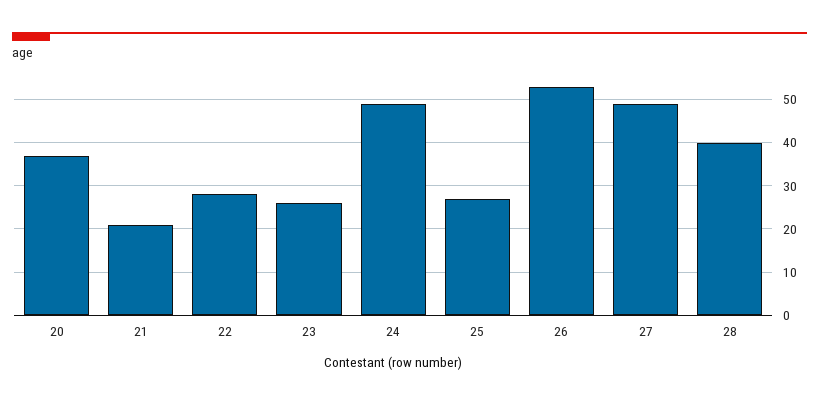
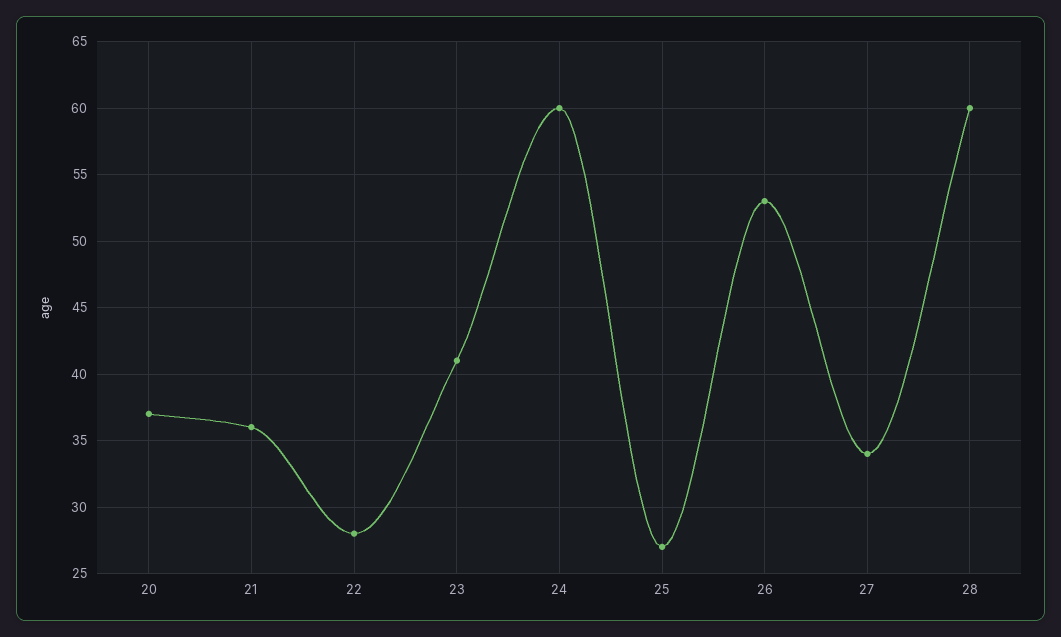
21: 20 -> 36
23: 25 -> 41
24: 50 -> 60
27: 50 -> 34
28: 40 -> 60

